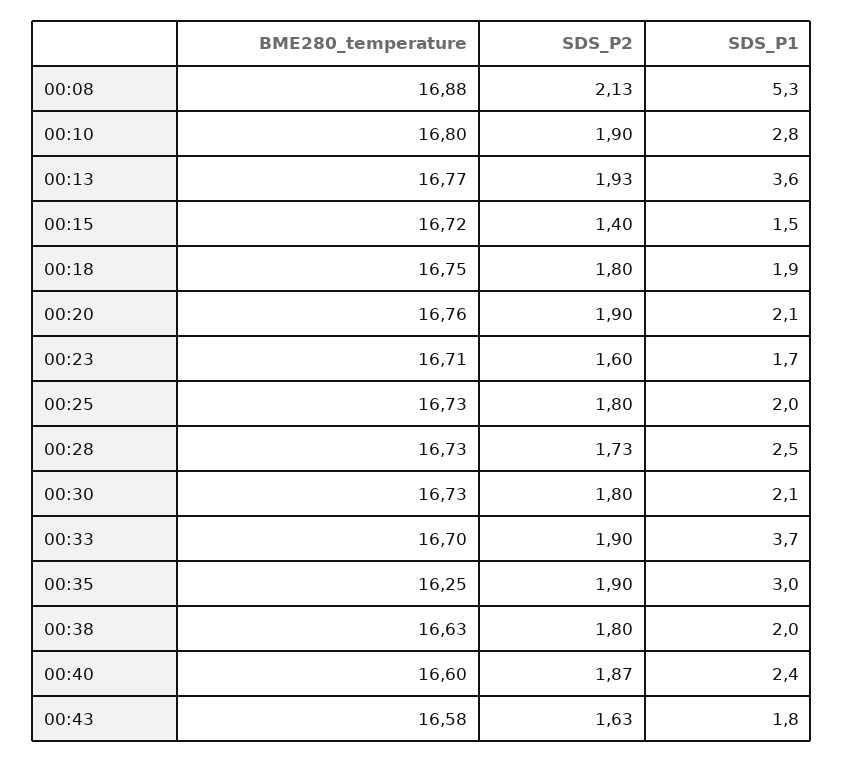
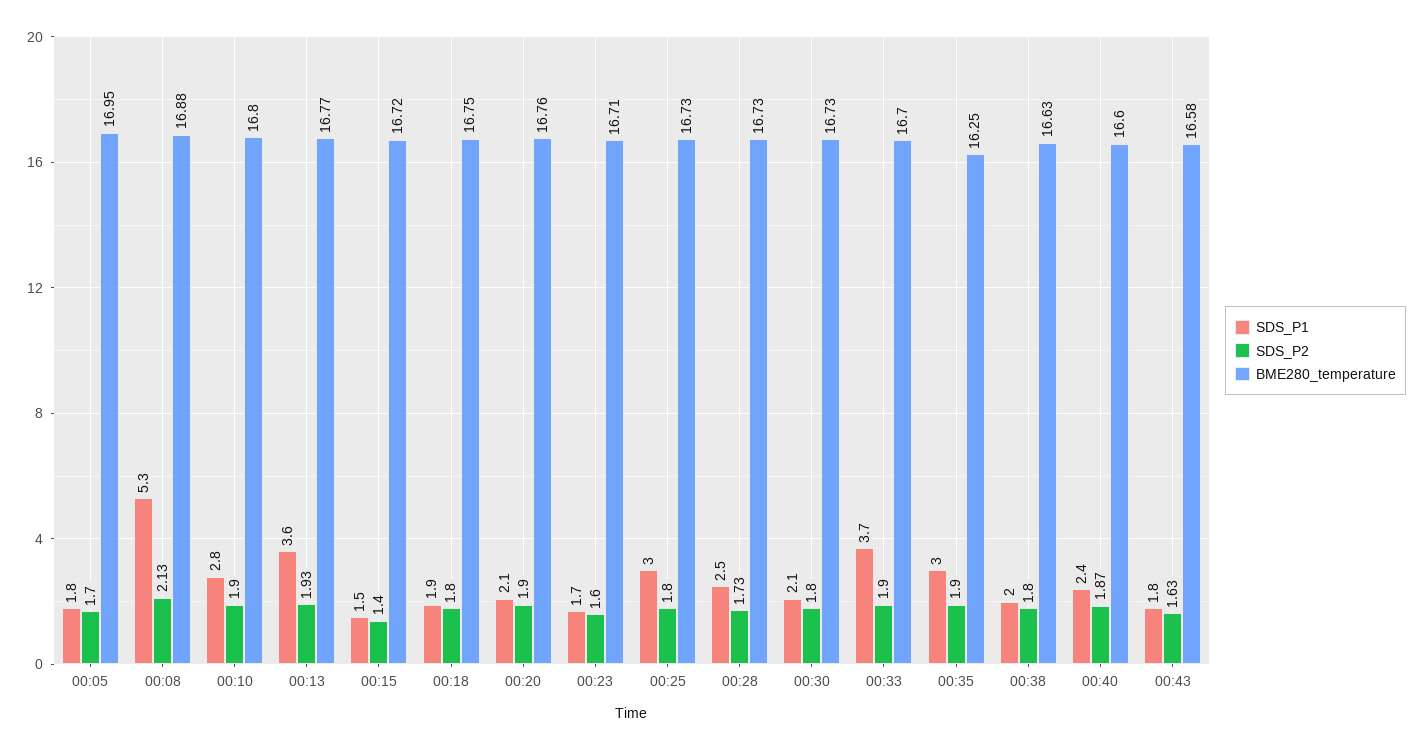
SDS_P1, 00:25: 2 -> 3
SDS_P1, 00:05: none -> 1.8
SDS_P2, 00:05: none -> 1.7
BME280_temperature, 00:05: none -> 16.95

